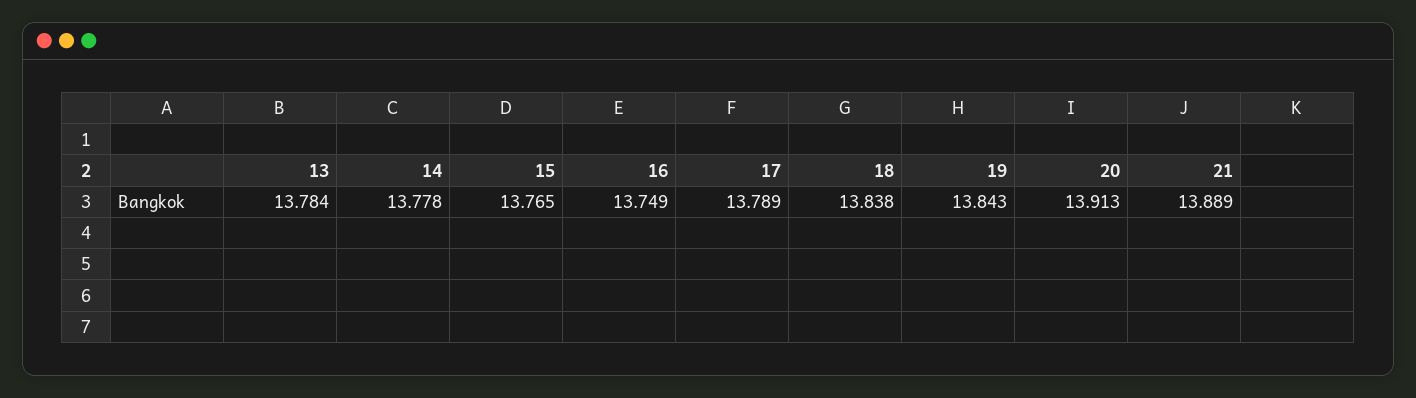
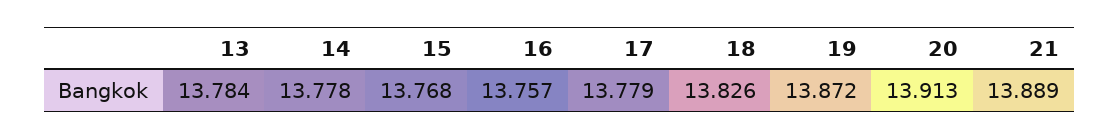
15: 13.765 -> 13.768
16: 13.749 -> 13.757
17: 13.789 -> 13.779
18: 13.838 -> 13.826
19: 13.843 -> 13.872

